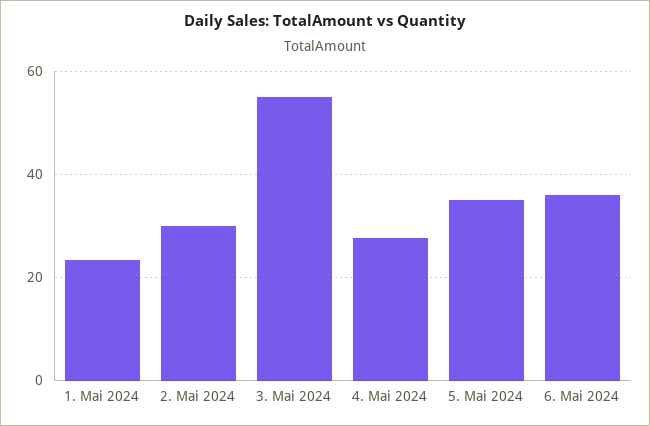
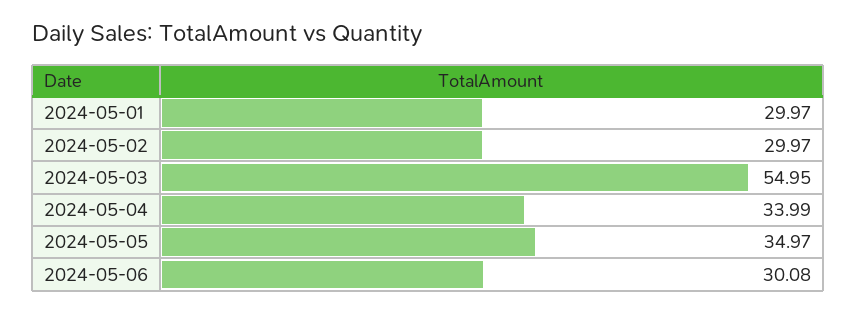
1. Mai 2024: 24 -> 29.97
4. Mai 2024: 28 -> 33.99
6. Mai 2024: 36 -> 30.08

